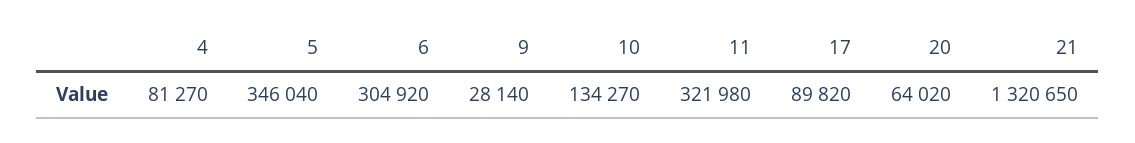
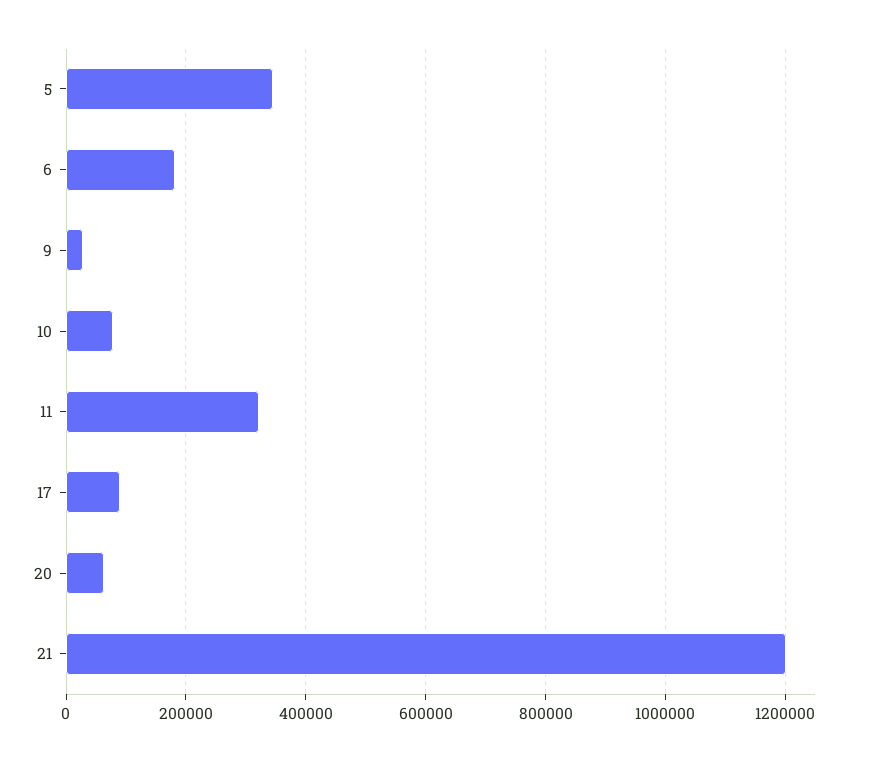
4: 81270 -> none
6: 304920 -> 180000
10: 134270 -> 80000
21: 1320650 -> 1200000

